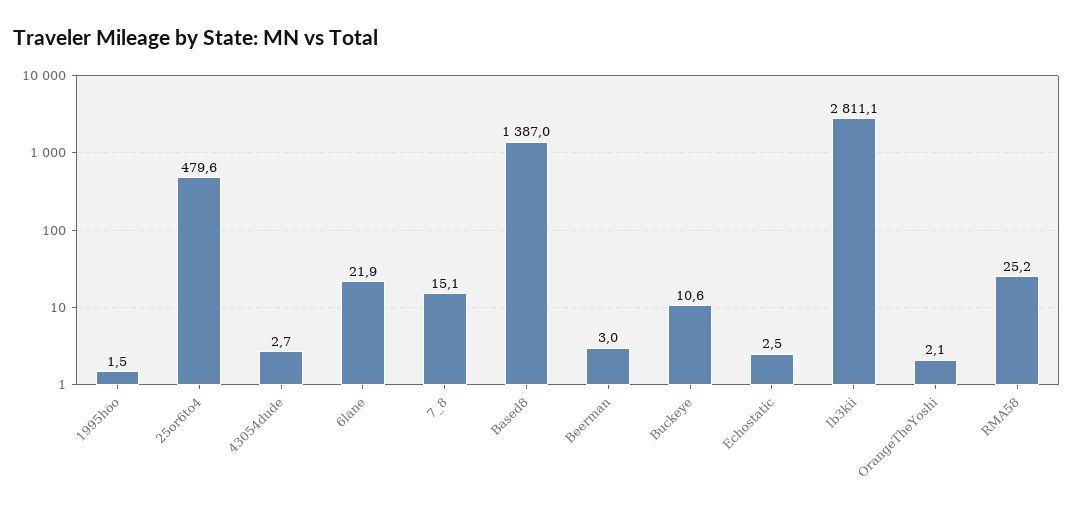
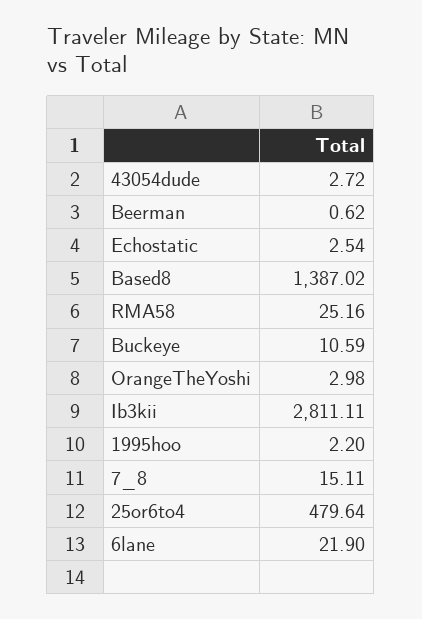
1995hoo: 1.5 -> 2.2
Beerman: 3 -> 0.62
OrangeTheYoshi: 2.1 -> 2.98

